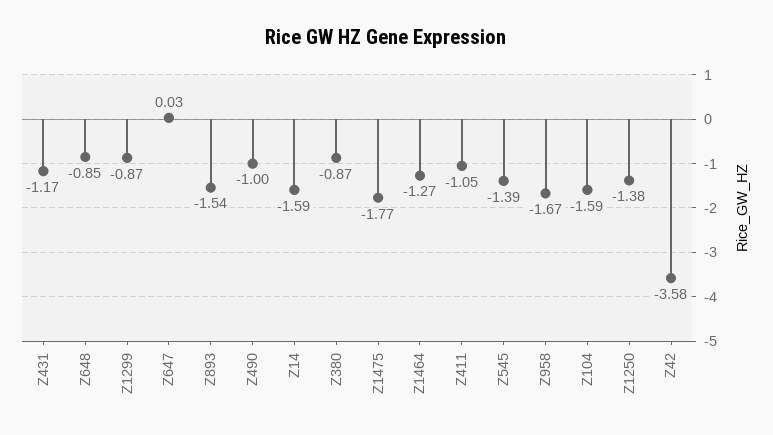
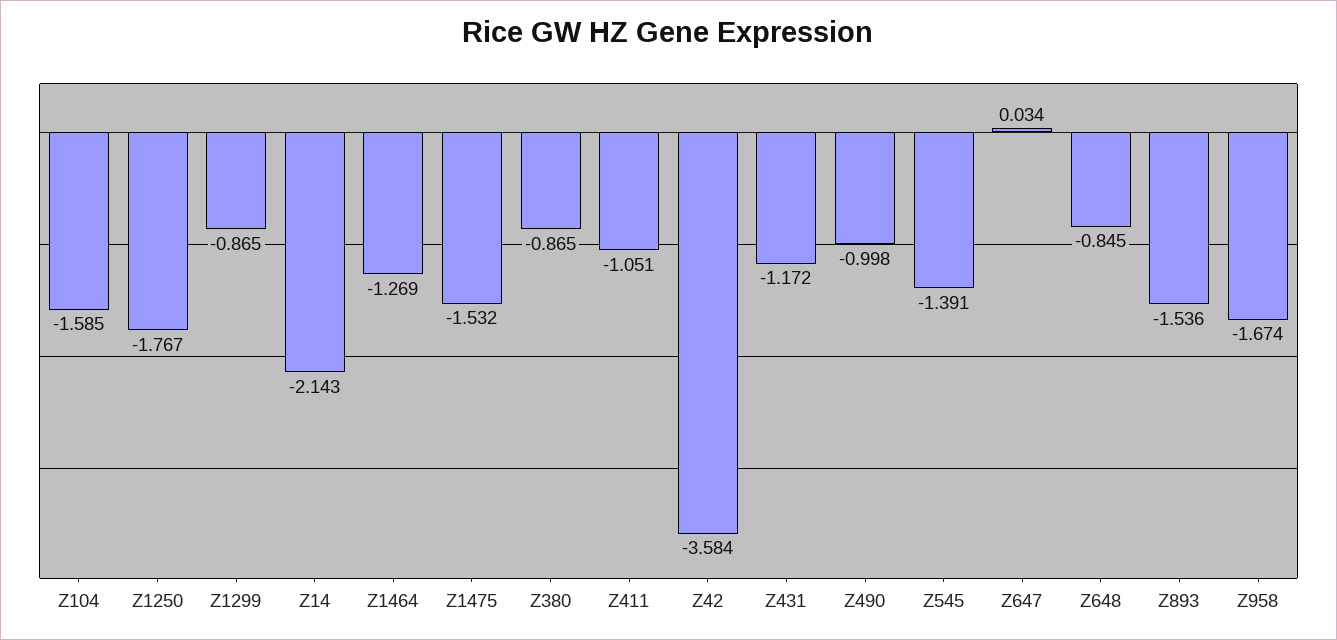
Z14: -1.59 -> -2.143
Z1475: -1.77 -> -1.532
Z1250: -1.38 -> -1.767

